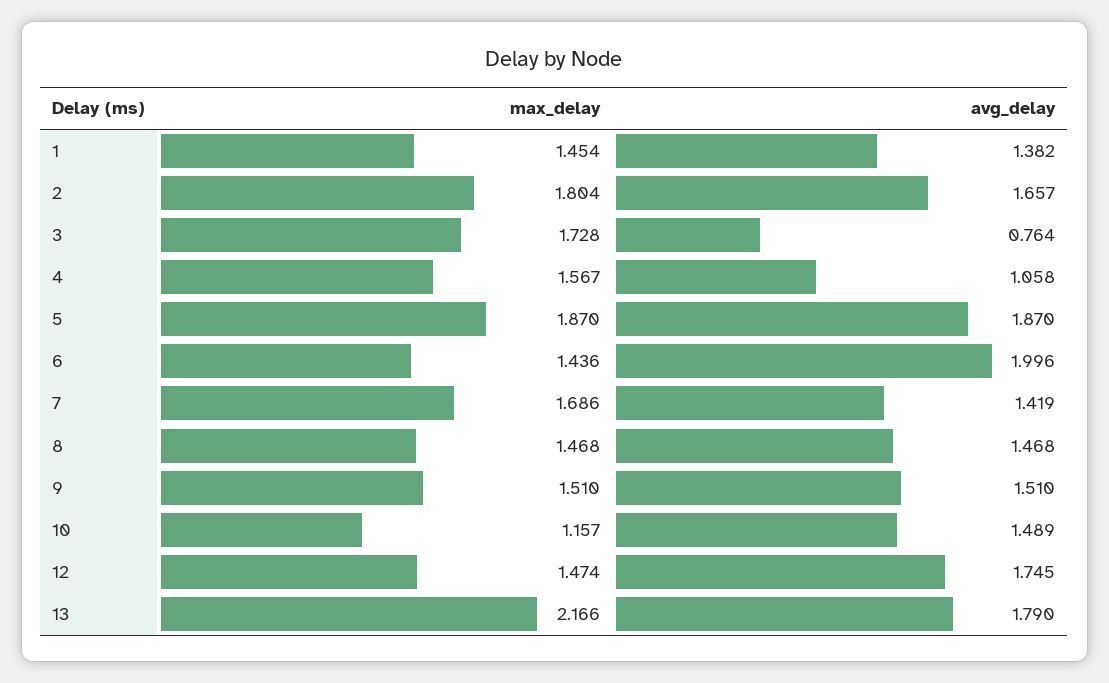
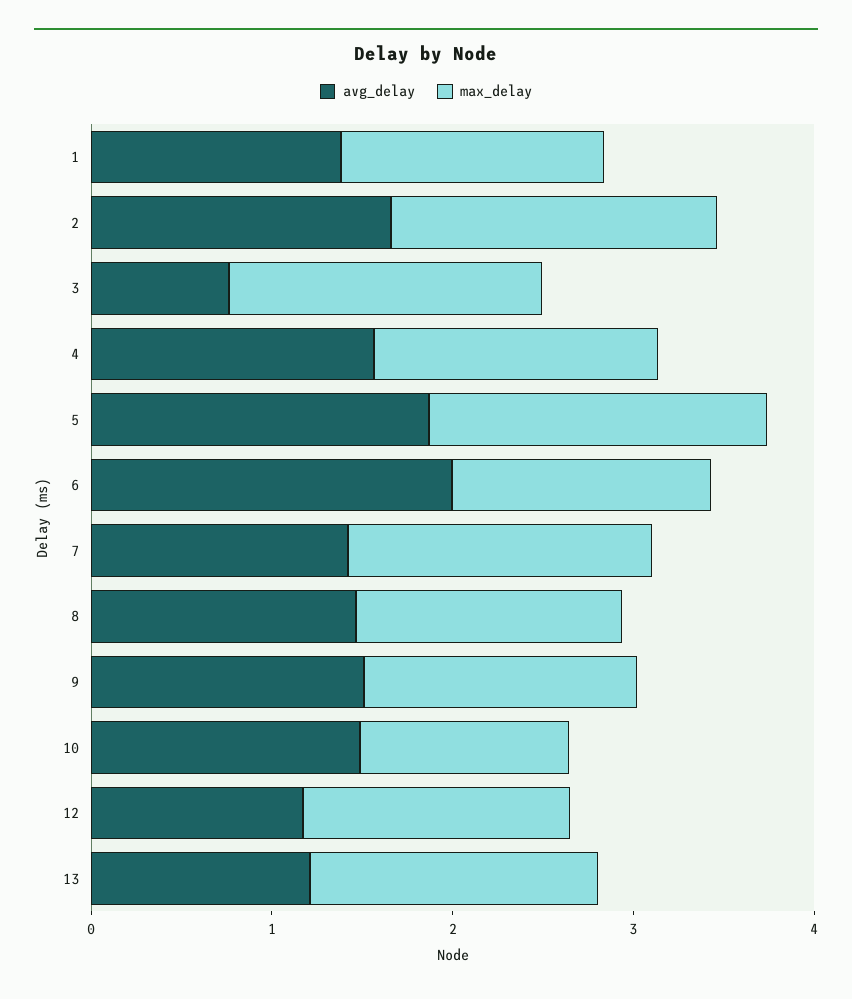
avg_delay, 4: 1.058 -> 1.6
avg_delay, 12: 1.745 -> 1.2
max_delay, 13: 2.166 -> 1.6
avg_delay, 13: 1.79 -> 1.2

